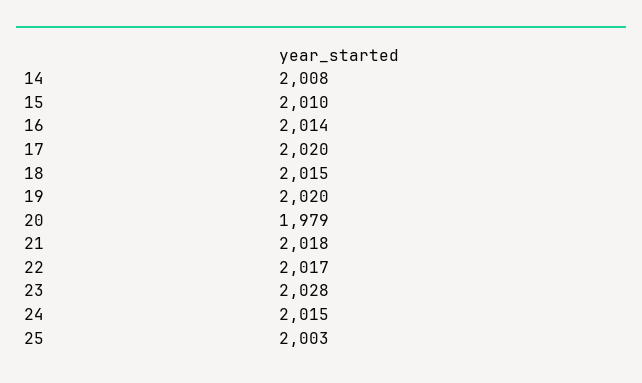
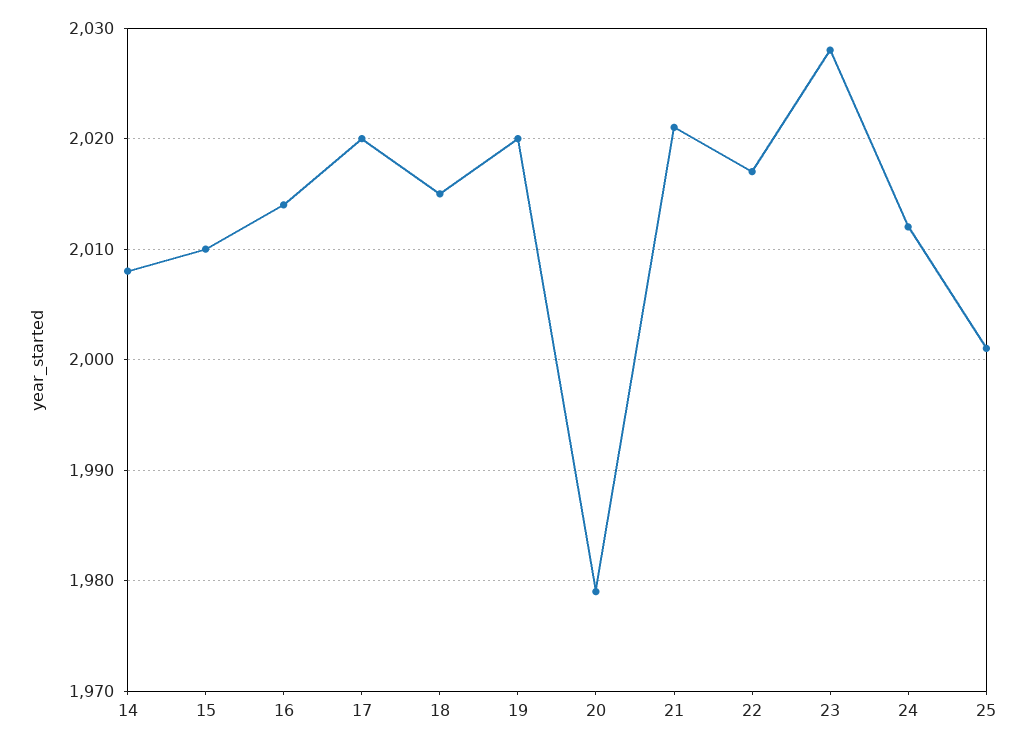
21: 2018 -> 2021
24: 2015 -> 2012
25: 2003 -> 2001

